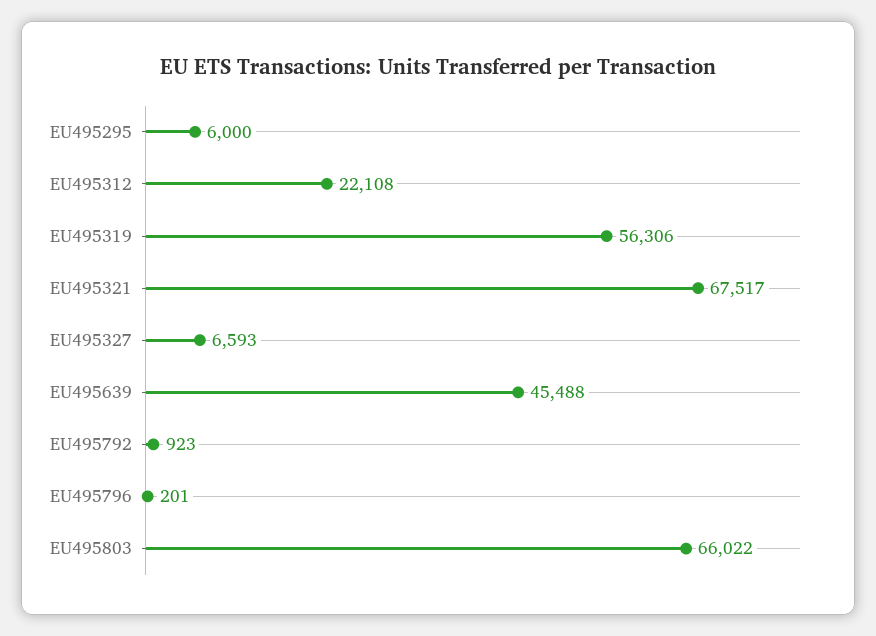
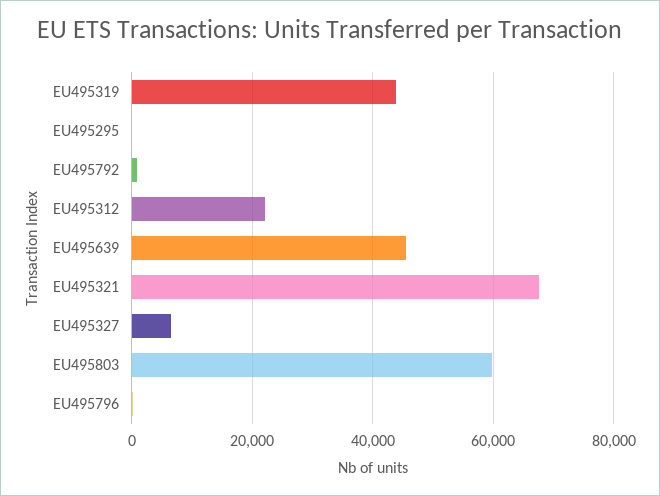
EU495295: 6000 -> 0
EU495319: 56306 -> 44000
EU495803: 66022 -> 60000

